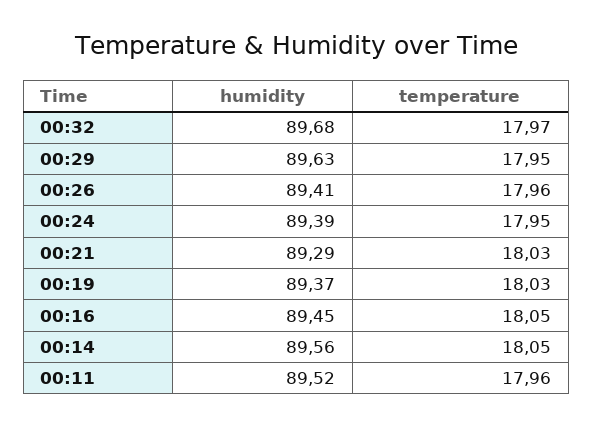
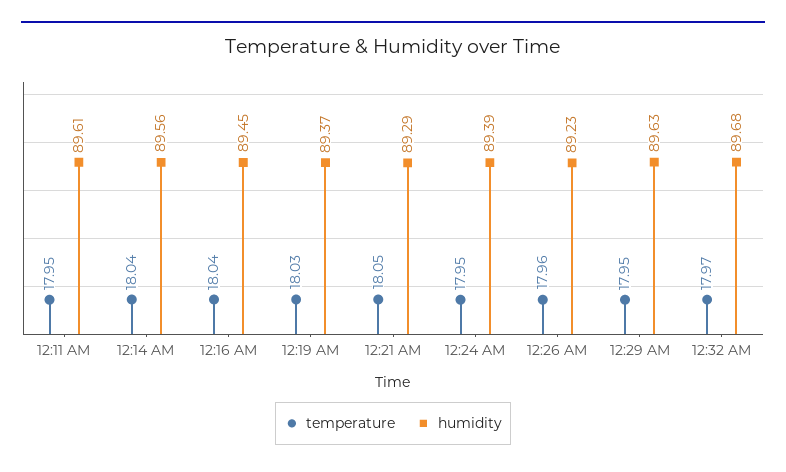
humidity, 00:26: 89.41 -> 89.23
temperature, 00:21: 18.03 -> 18.05
temperature, 00:16: 18.05 -> 18.04
temperature, 00:14: 18.05 -> 18.04
humidity, 00:11: 89.52 -> 89.61
temperature, 00:11: 17.96 -> 17.95

